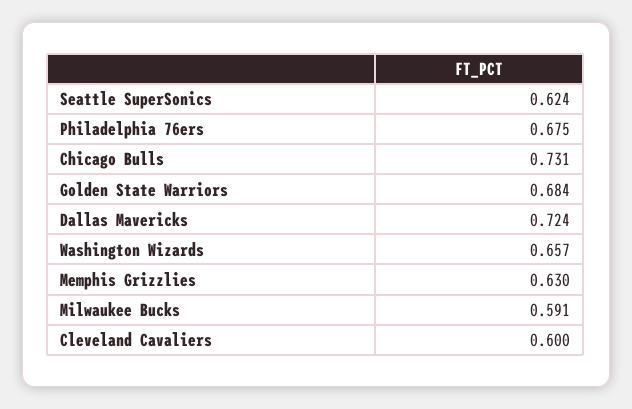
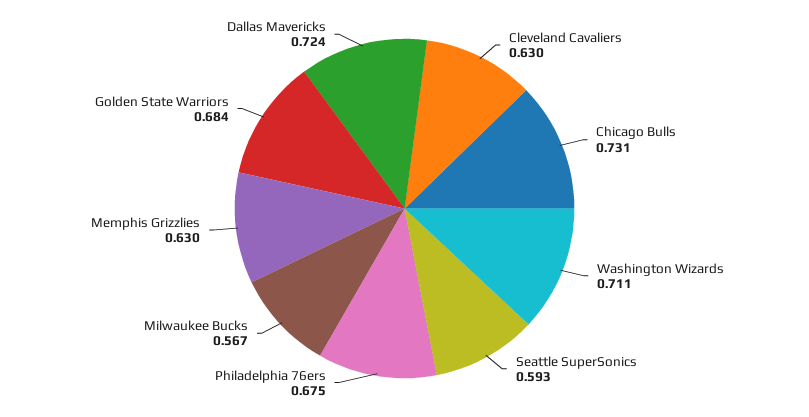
Seattle SuperSonics: 0.624 -> 0.593
Washington Wizards: 0.657 -> 0.711
Milwaukee Bucks: 0.591 -> 0.567
Cleveland Cavaliers: 0.6 -> 0.63

